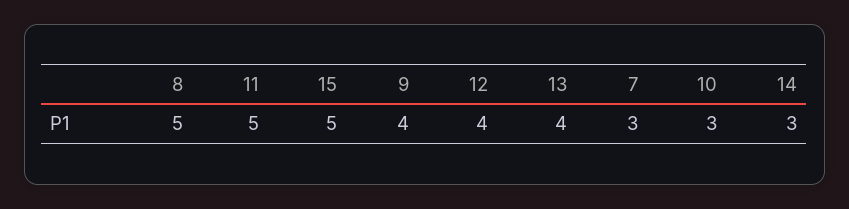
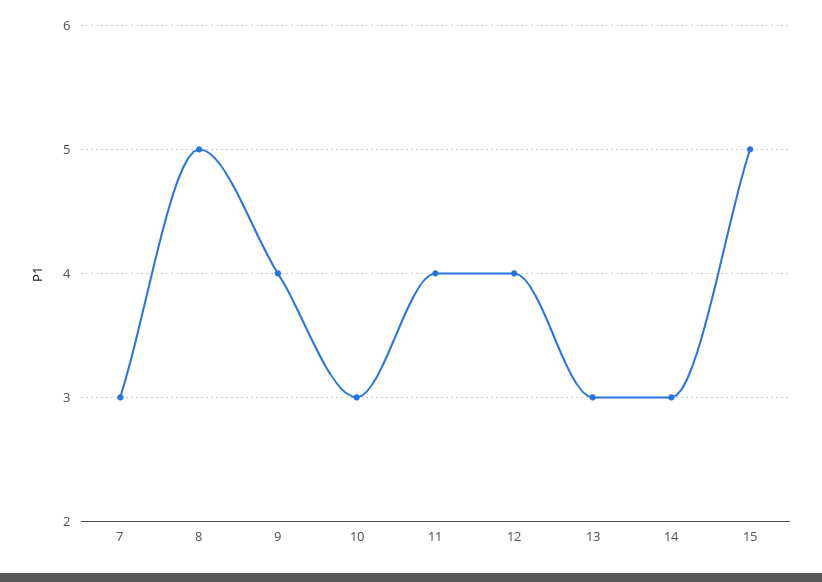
11: 5 -> 4
13: 4 -> 3

